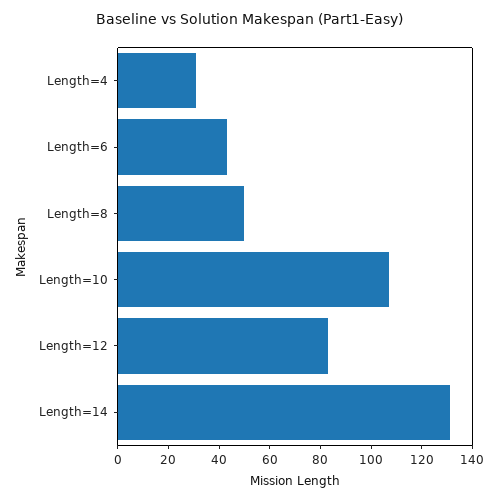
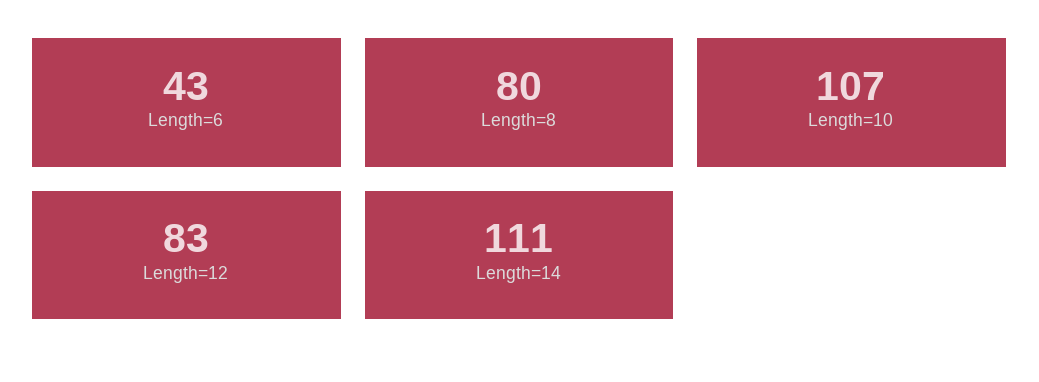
Length=4: 30 -> none
Length=8: 50 -> 80
Length=14: 130 -> 111

